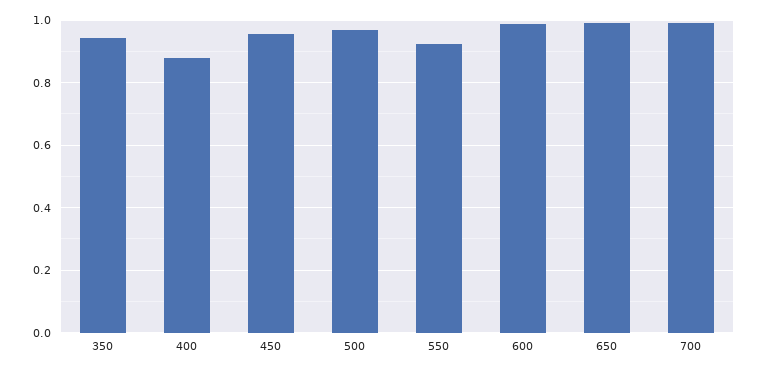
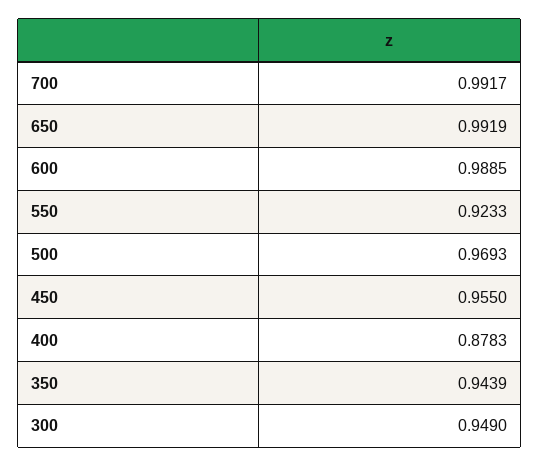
300: none -> 0.949

